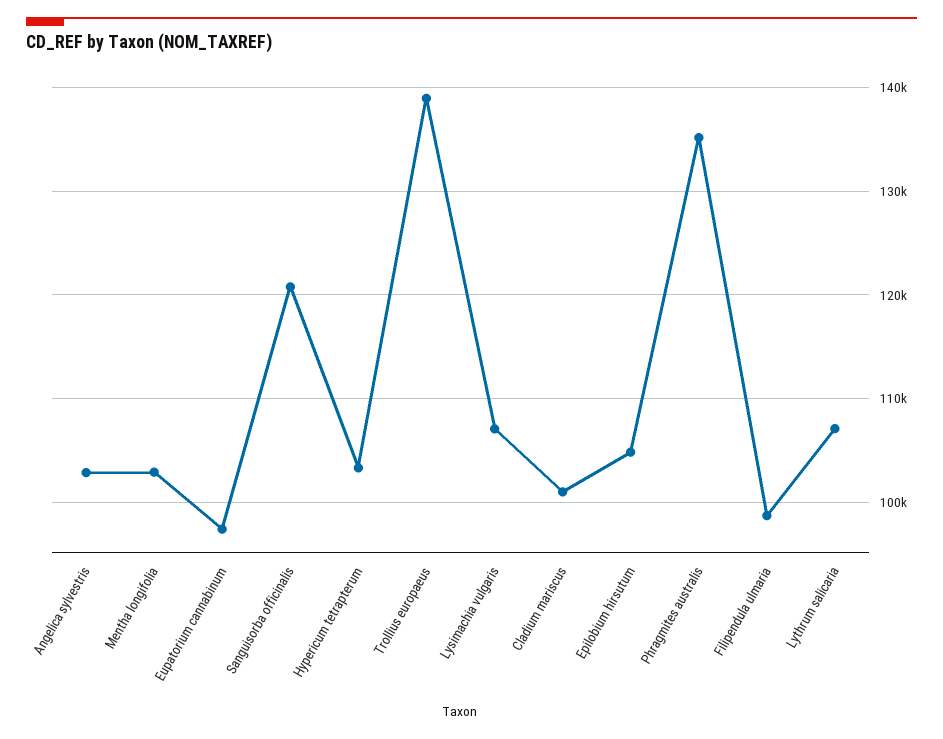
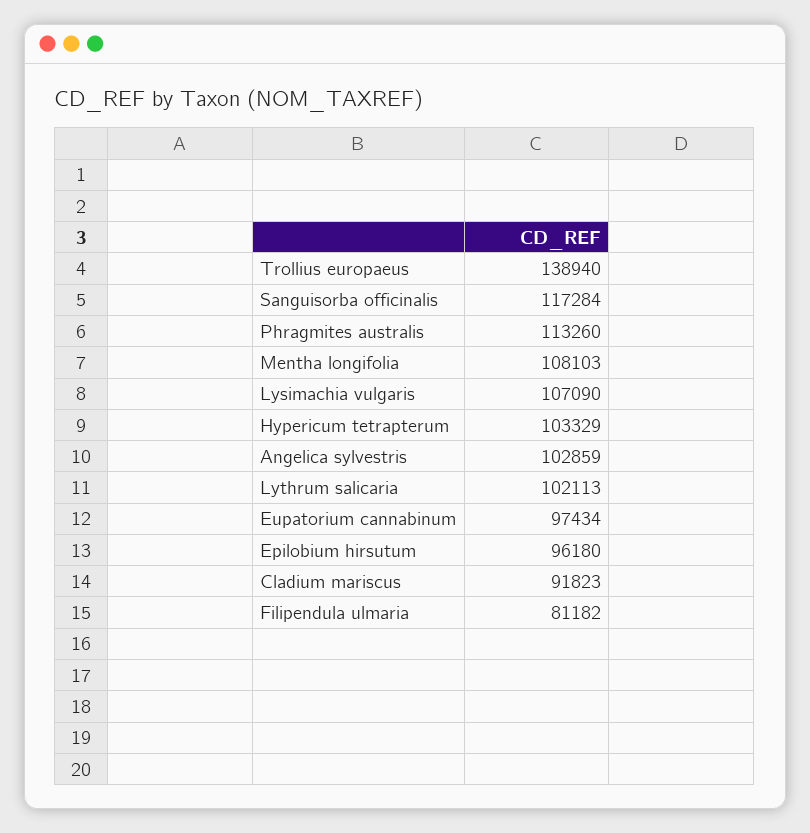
Mentha longifolia: 103000 -> 108103
Sanguisorba officinalis: 121000 -> 117284
Cladium mariscus: 101000 -> 91823
Epilobium hirsutum: 105000 -> 96180
Phragmites australis: 135000 -> 113260
Filipendula ulmaria: 99000 -> 81182
Lythrum salicaria: 107000 -> 102113

